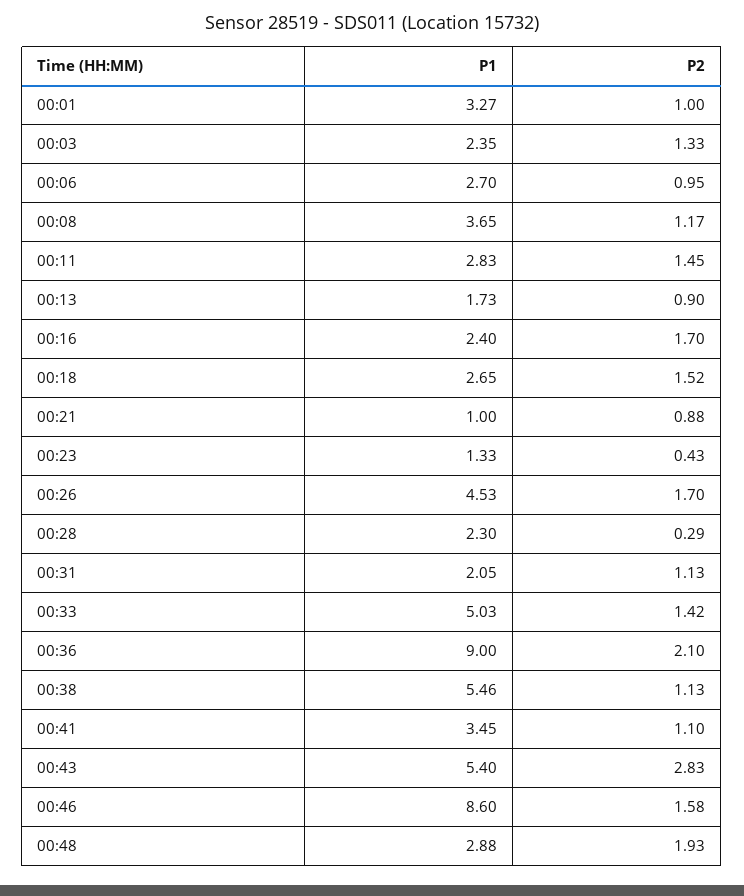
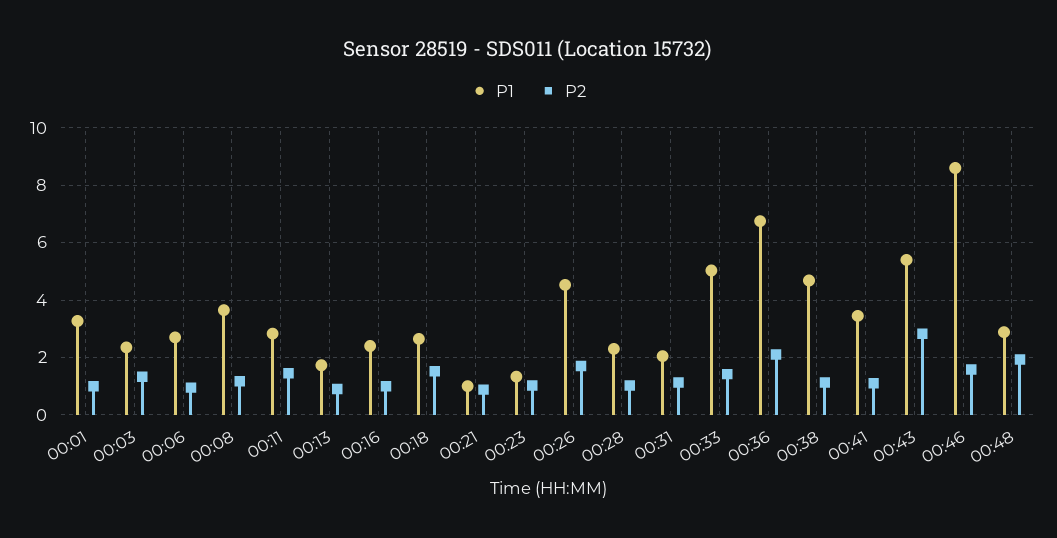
P2, 00:16: 1.7 -> 1
P2, 00:23: 0.43 -> 1
P2, 00:28: 0.29 -> 1
P1, 00:36: 9 -> 6.75
P1, 00:38: 5.46 -> 4.75

